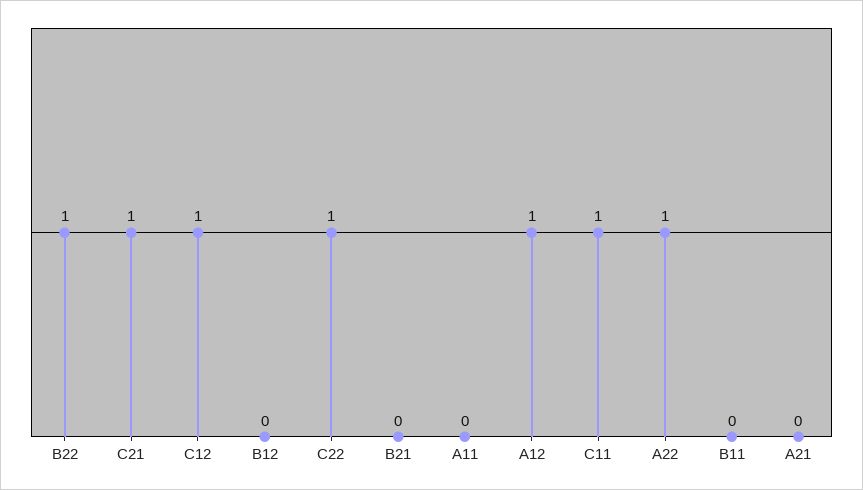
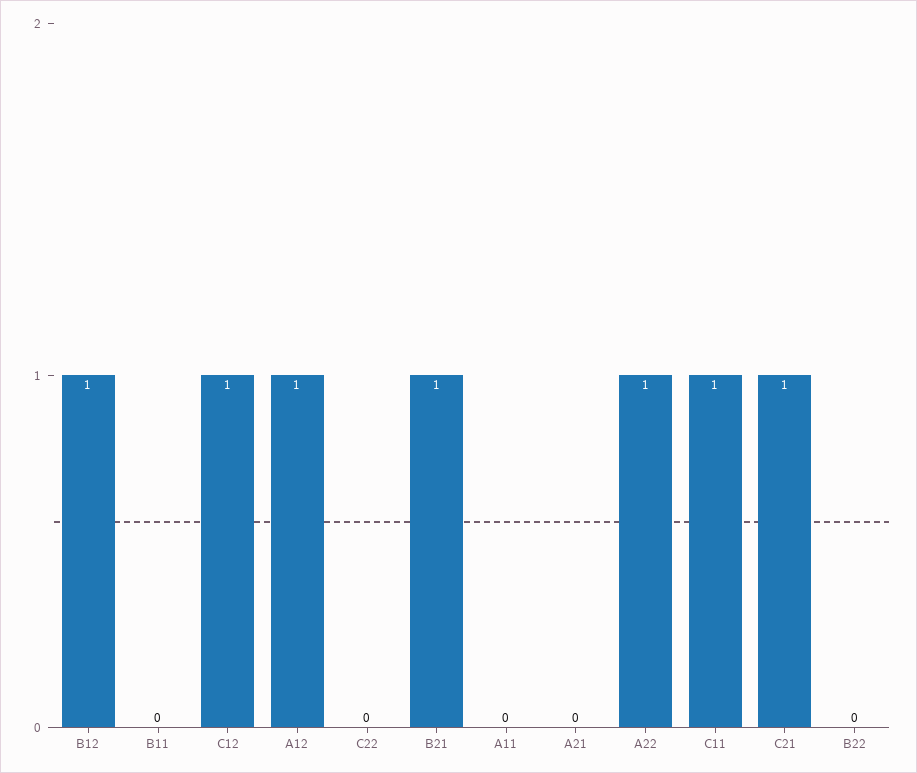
B22: 1 -> 0
B12: 0 -> 1
C22: 1 -> 0
B21: 0 -> 1

